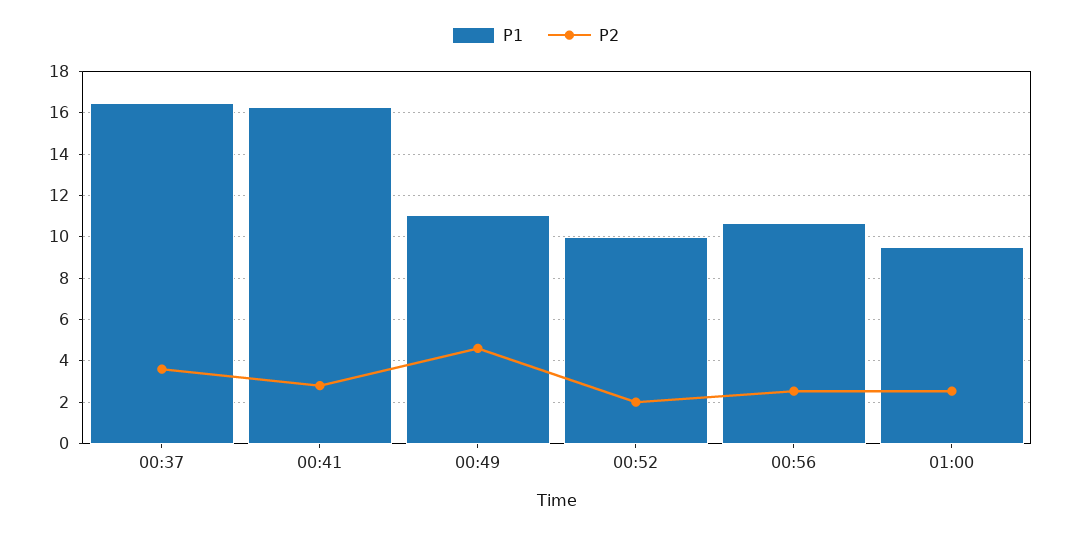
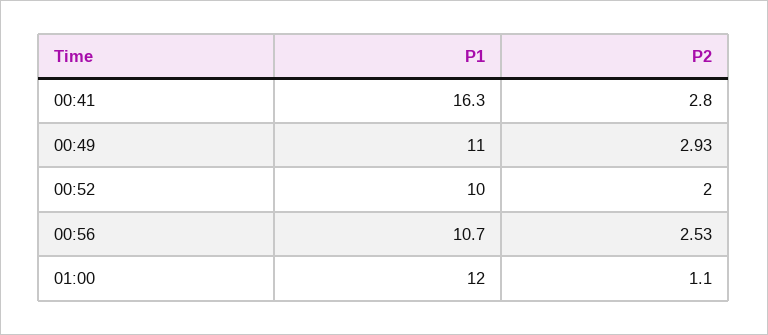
P1, 00:37: 16.5 -> none
P2, 00:37: 3.5 -> none
P2, 00:49: 4.5 -> 2.93
P1, 01:00: 9.5 -> 12
P2, 01:00: 2.5 -> 1.1

